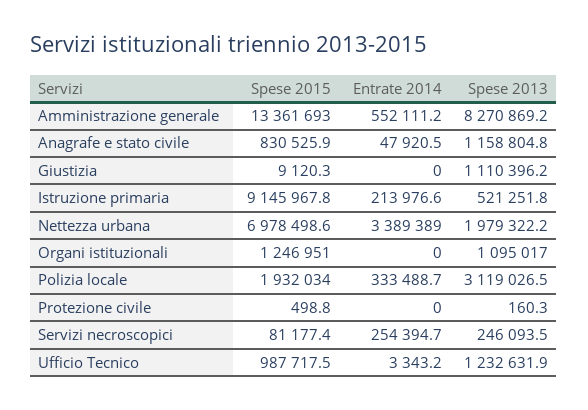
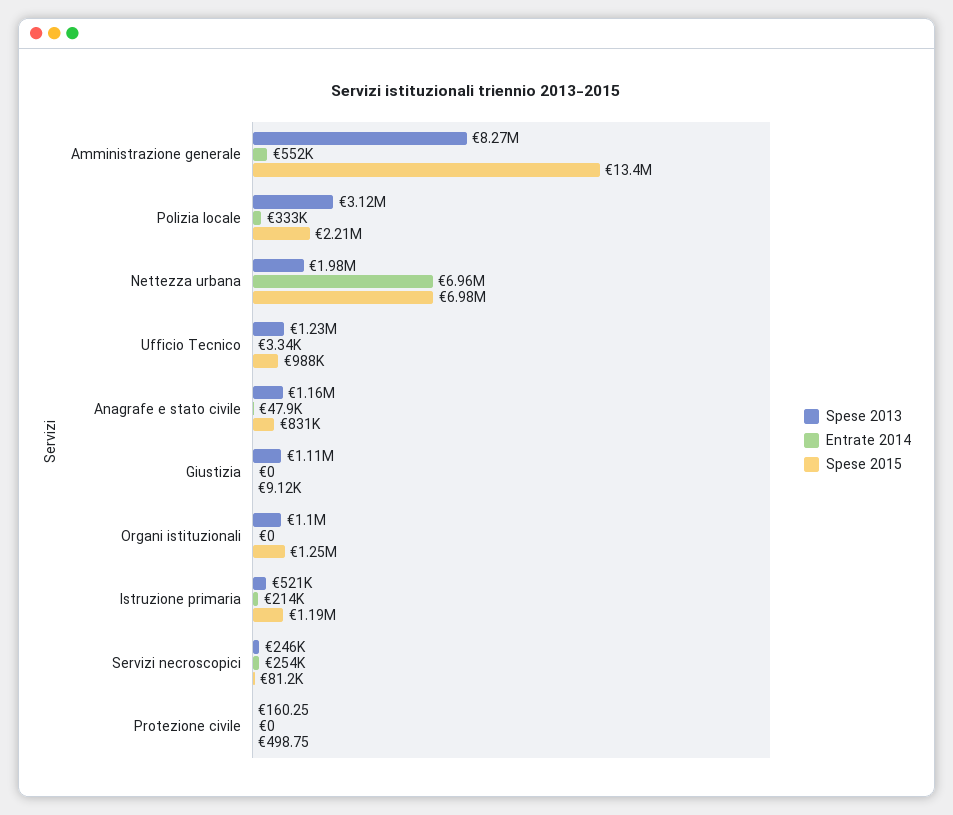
Spese 2015, Istruzione primaria: 9145967.8 -> 1190000
Entrate 2014, Nettezza urbana: 3389389 -> 6960000
Spese 2015, Polizia locale: 1932034 -> 2210000

